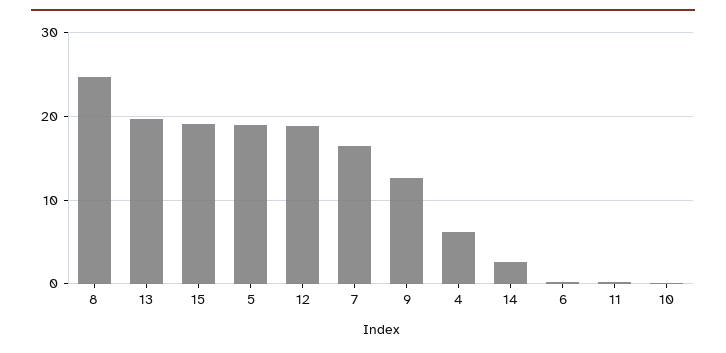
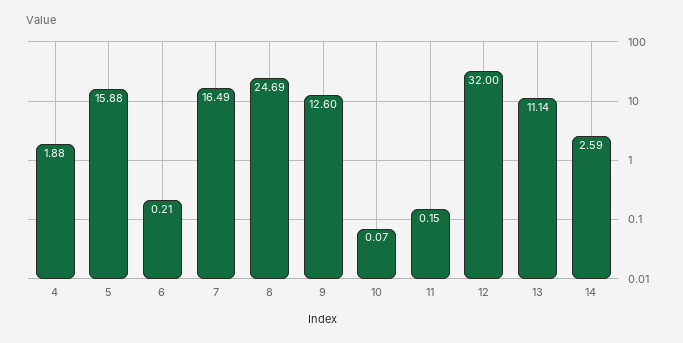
13: 20 -> 11.14
15: 19 -> none
5: 19 -> 15.88
12: 19 -> 32
4: 6 -> 1.88

